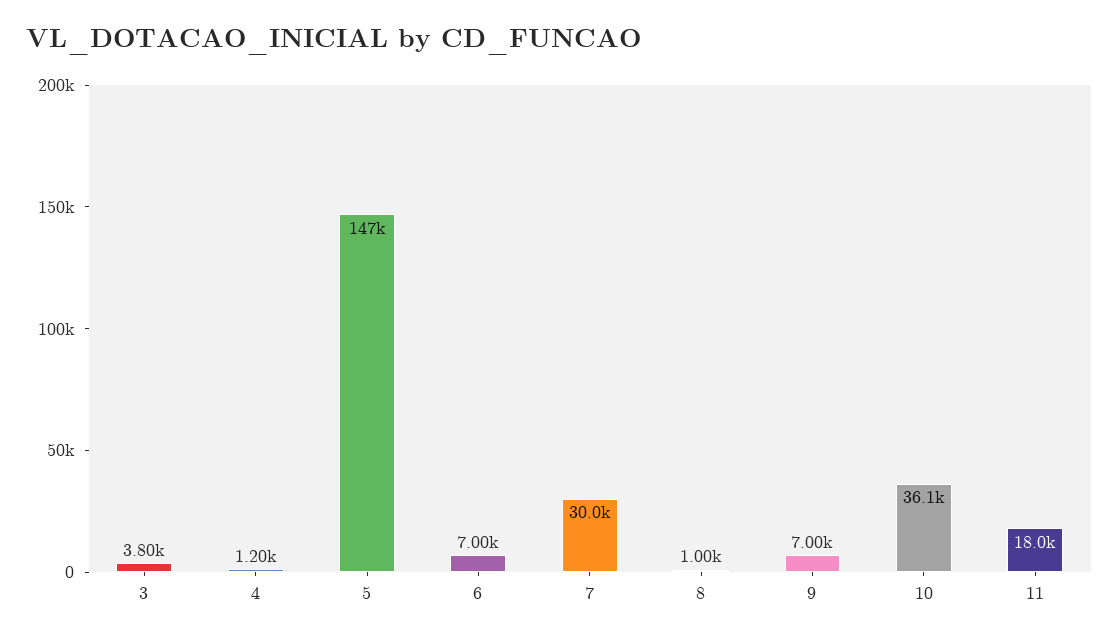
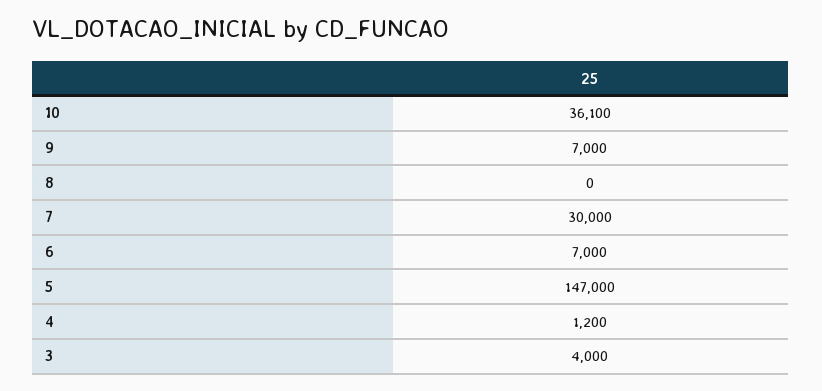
3: 3800 -> 4000
8: 1000 -> 0
11: 18000 -> none

